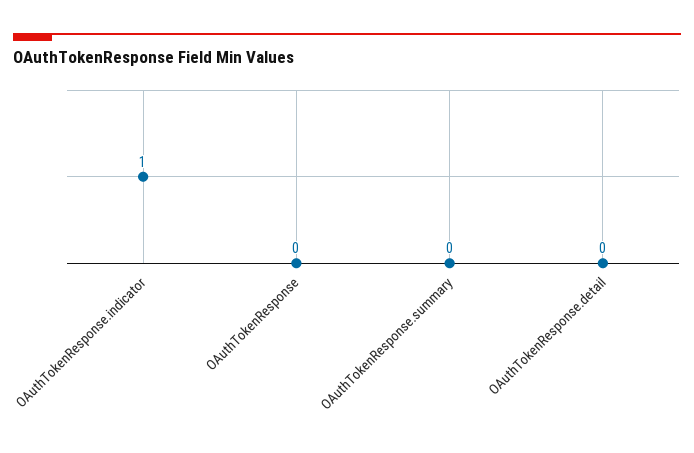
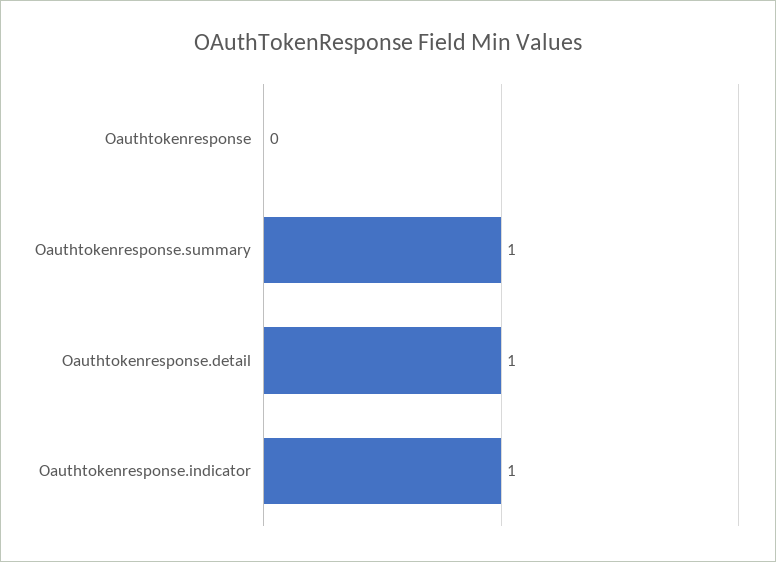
OAuthTokenResponse.summary: 0 -> 1
OAuthTokenResponse.detail: 0 -> 1

